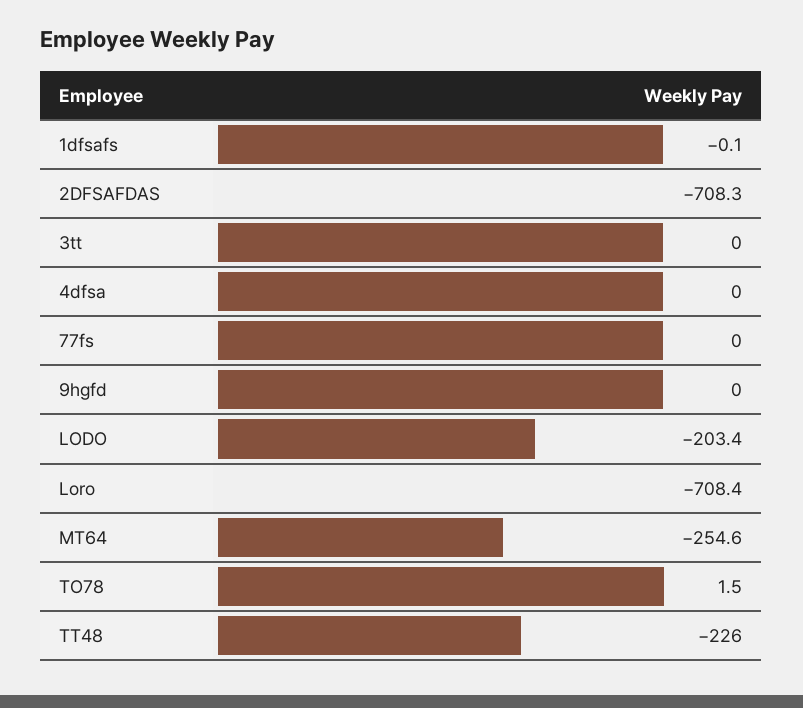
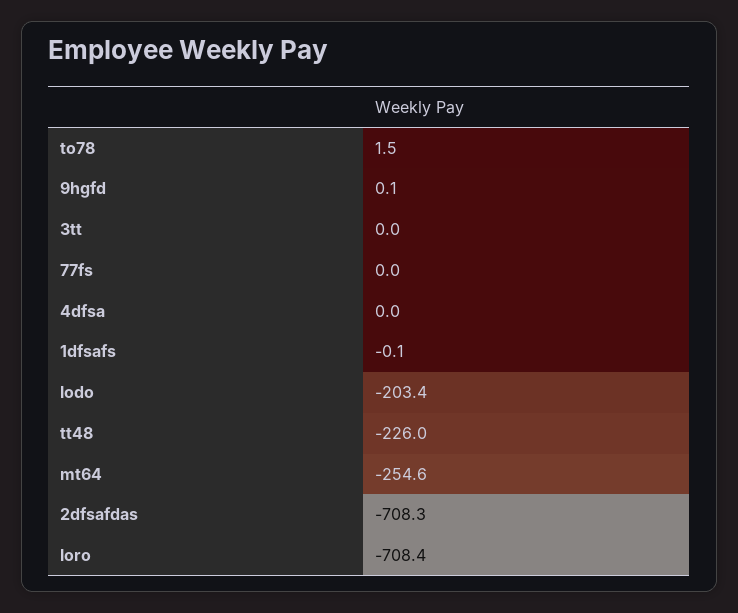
9hgfd: 0 -> 0.1

